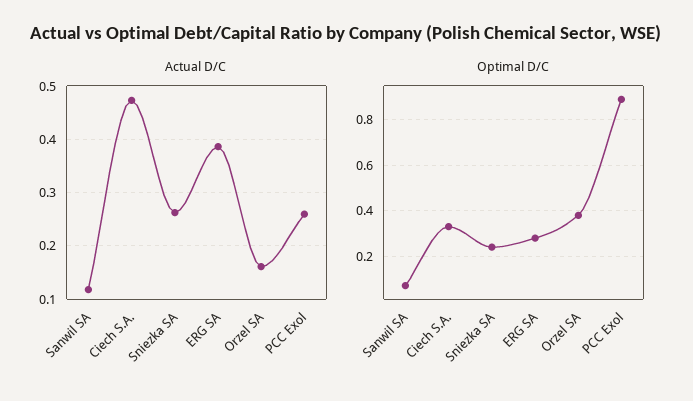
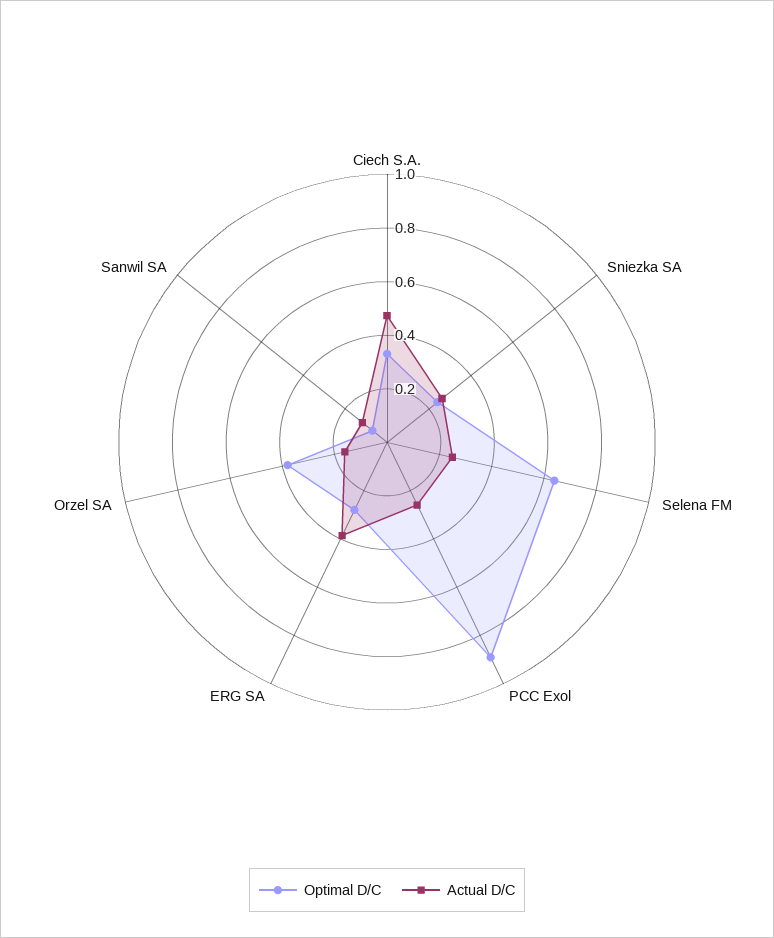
Optimal D/C, Selena FM: none -> 0.65
Actual D/C, Selena FM: none -> 0.25

